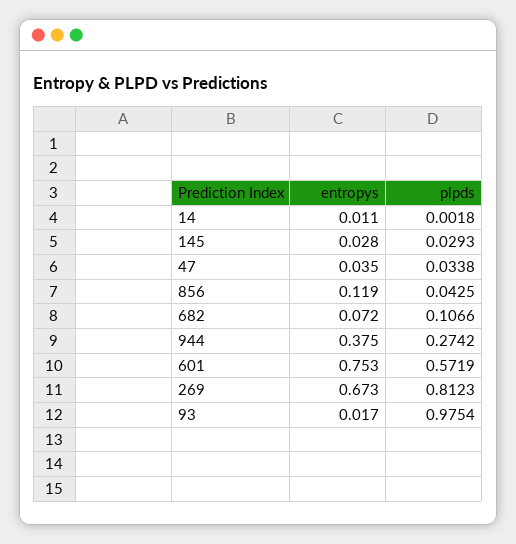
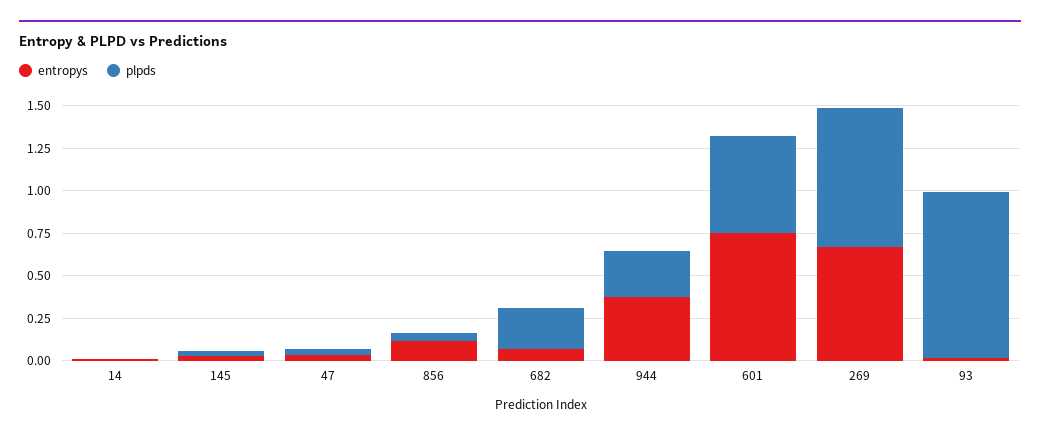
plpds, 682: 0.1066 -> 0.25

